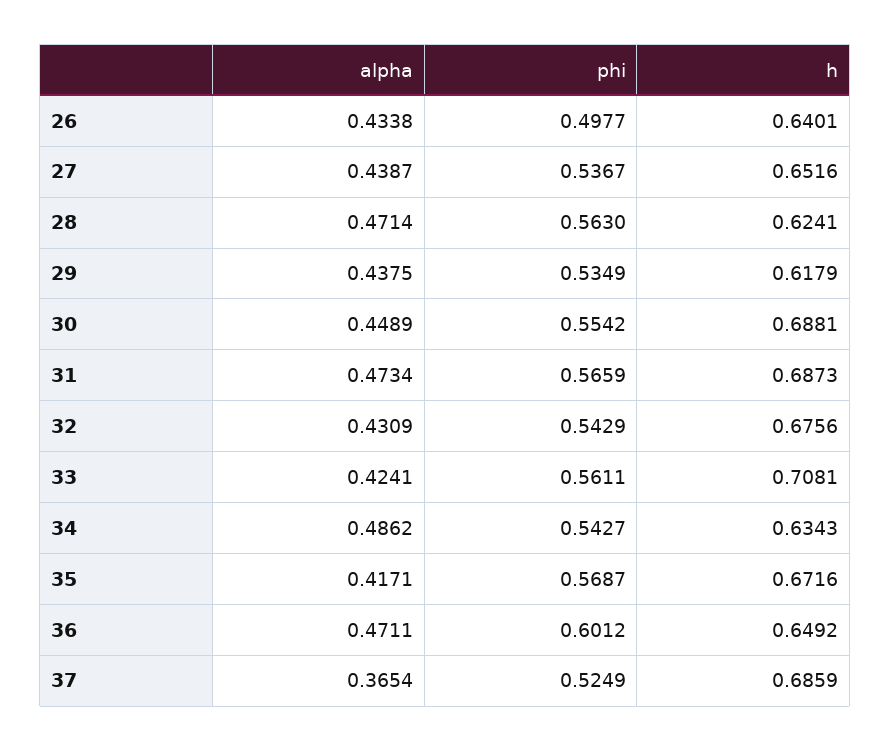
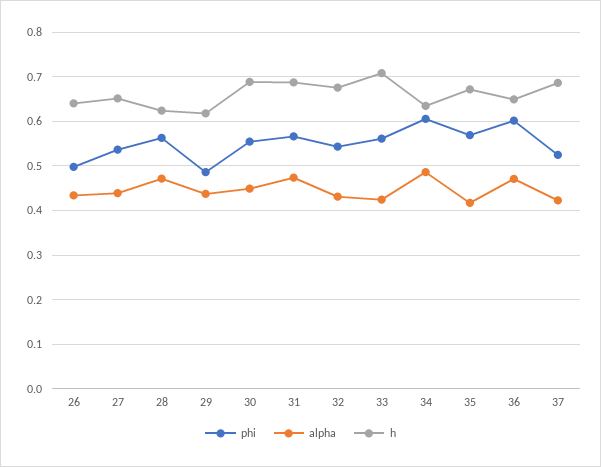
phi, 29: 0.5349 -> 0.48
phi, 34: 0.5427 -> 0.6
alpha, 37: 0.3654 -> 0.42

